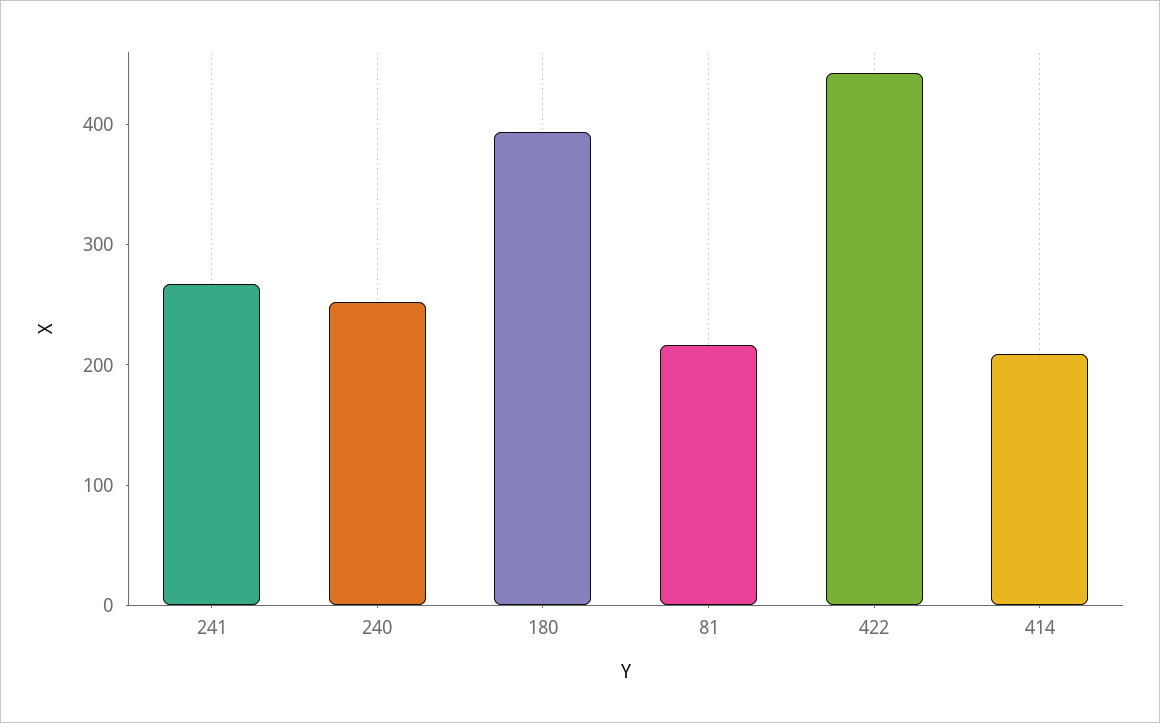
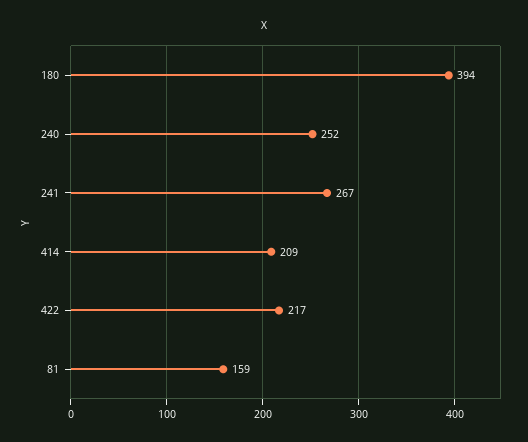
81: 220 -> 159
422: 440 -> 217

